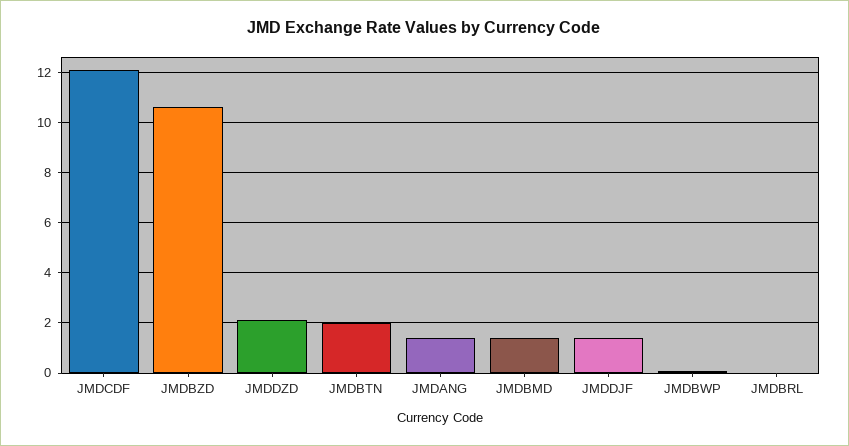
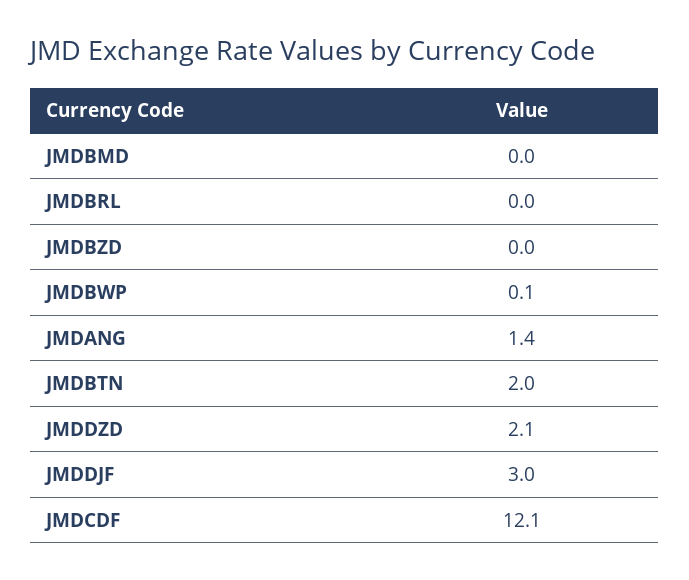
JMDBZD: 10.5 -> 0
JMDBMD: 1.5 -> 0
JMDDJF: 1.5 -> 3

